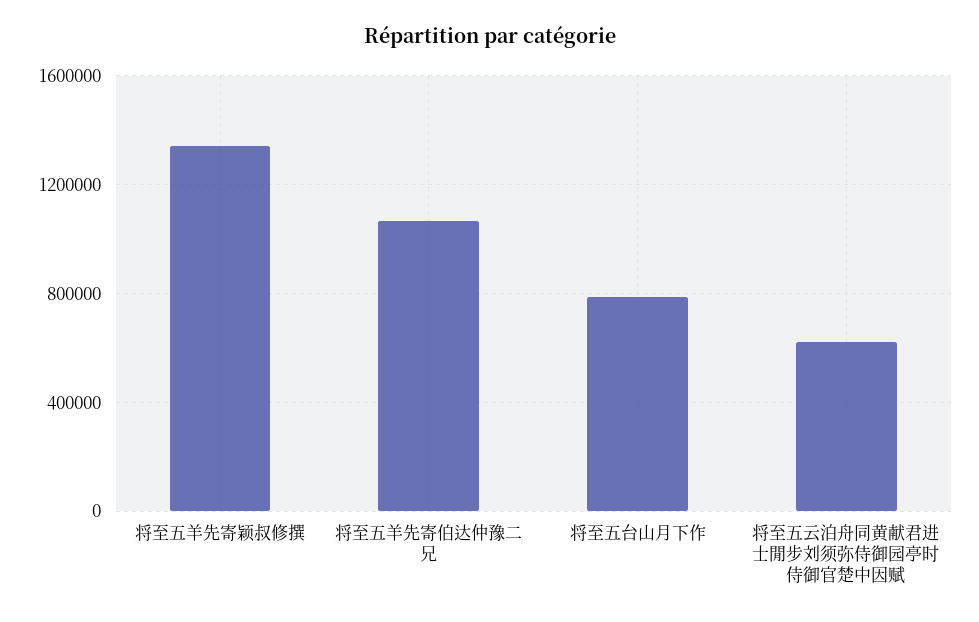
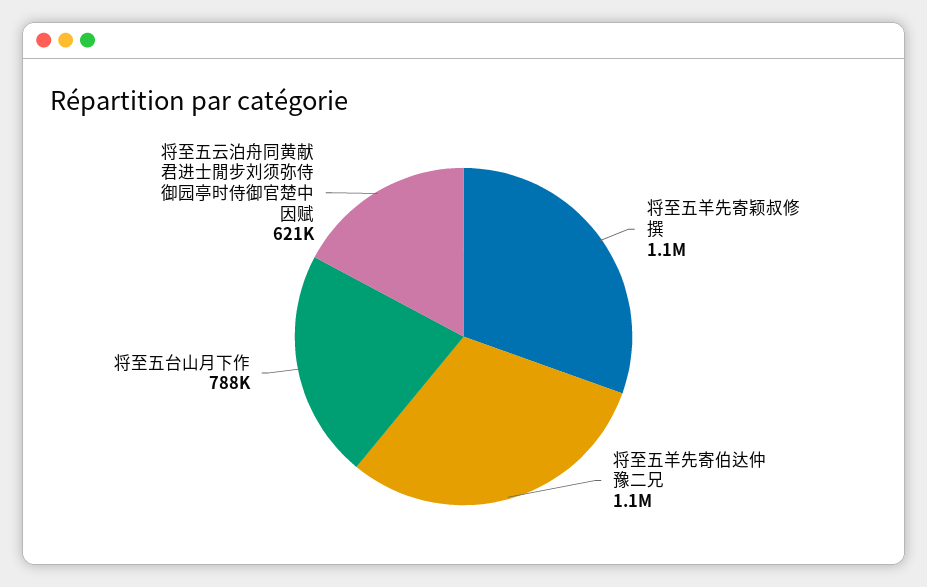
将至五羊先寄颖叔修撰: 1350000 -> 1100000

